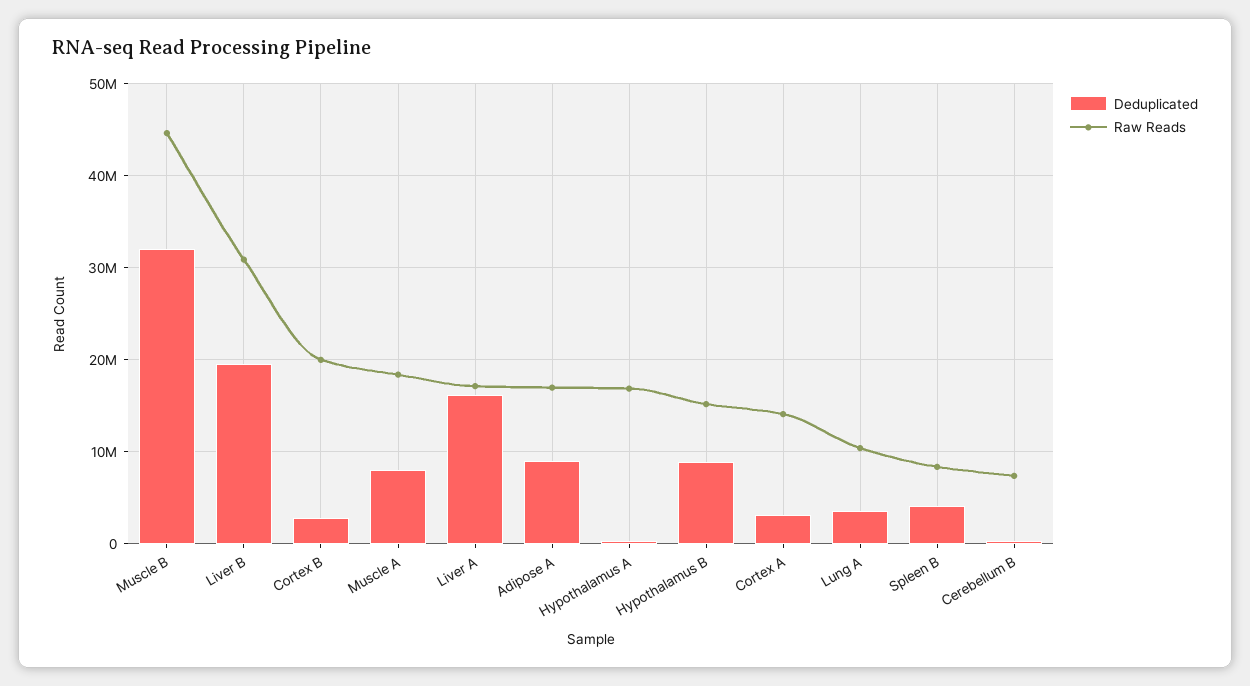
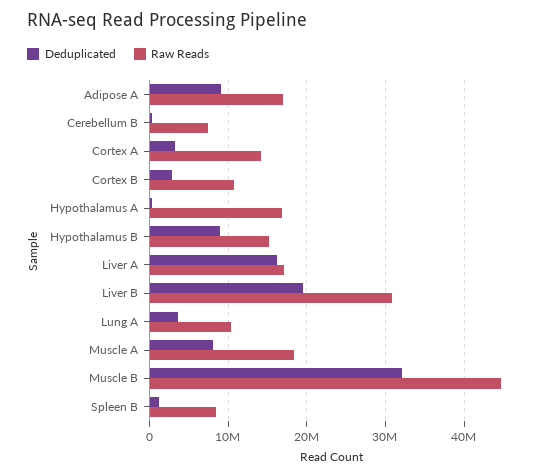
Raw Reads, Cortex B: 20000000 -> 11000000
Deduplicated, Spleen B: 4000000 -> 1000000

